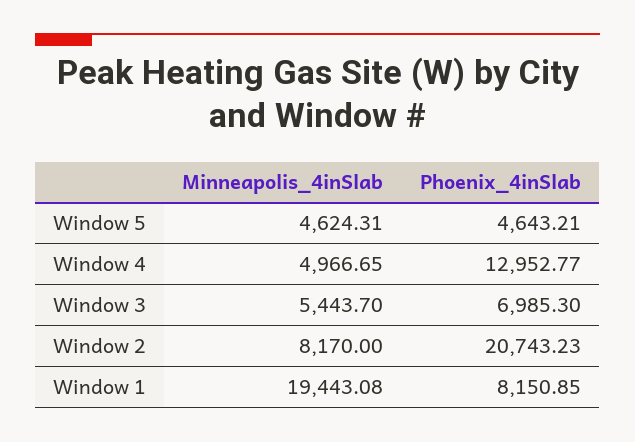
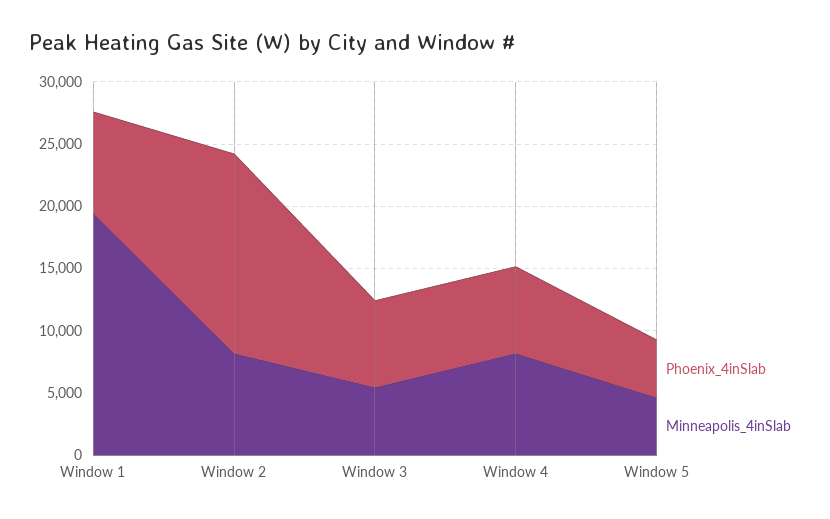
Minneapolis_4inSlab, Window 4: 4966.65 -> 8000
Phoenix_4inSlab, Window 4: 12952.77 -> 7000
Phoenix_4inSlab, Window 2: 20743.23 -> 16000

